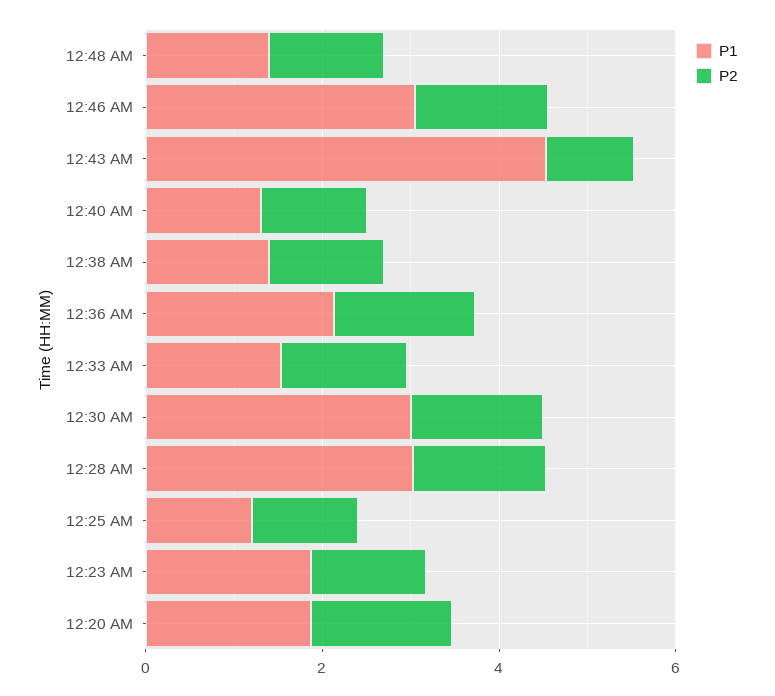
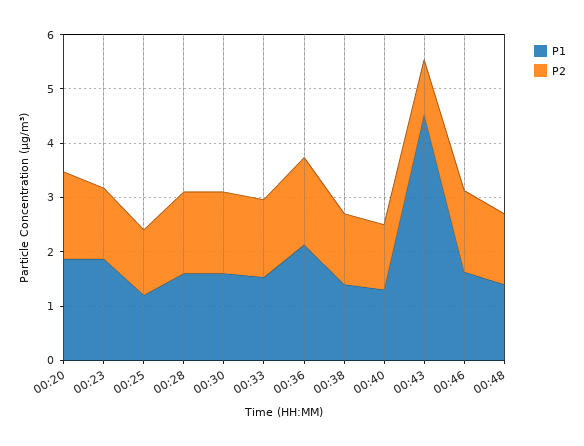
P1, 12:46 AM: 3 -> 1.6
P1, 12:30 AM: 3 -> 1.6
P1, 12:28 AM: 3 -> 1.6

